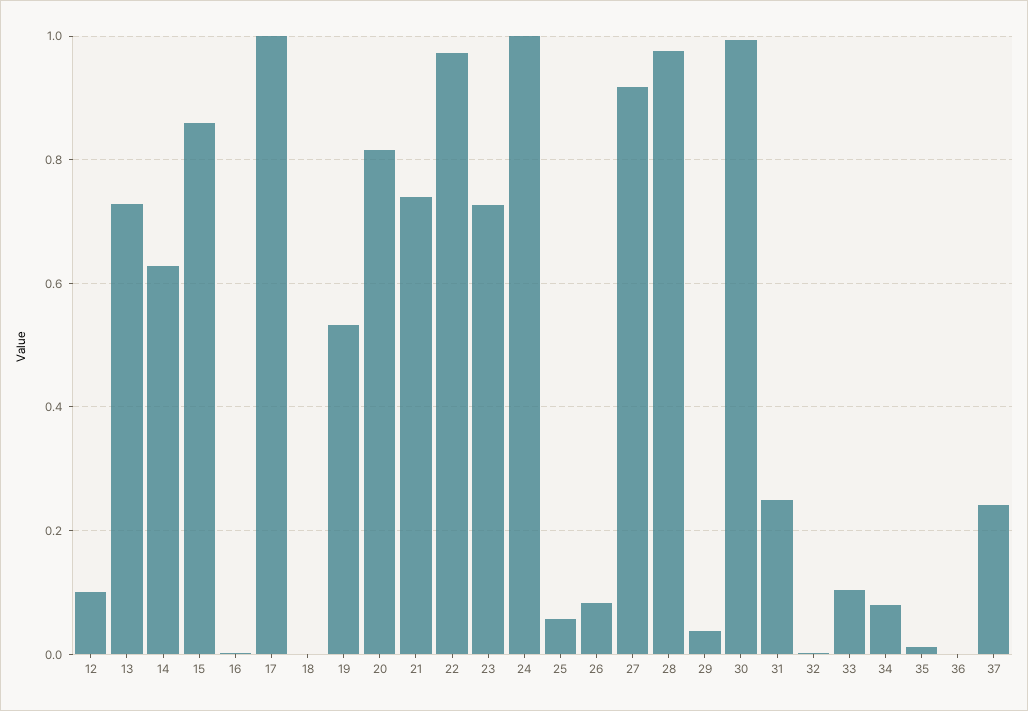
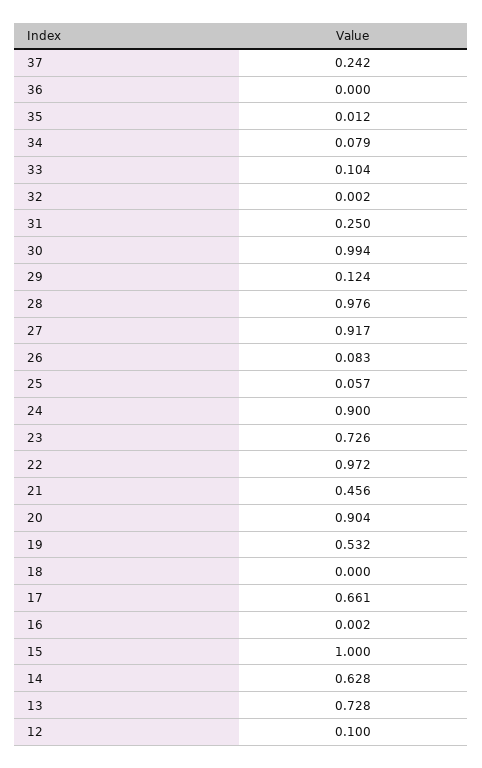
15: 0.86 -> 1
17: 1 -> 0.661
20: 0.82 -> 0.904
21: 0.74 -> 0.456
24: 1 -> 0.9
29: 0.04 -> 0.124

